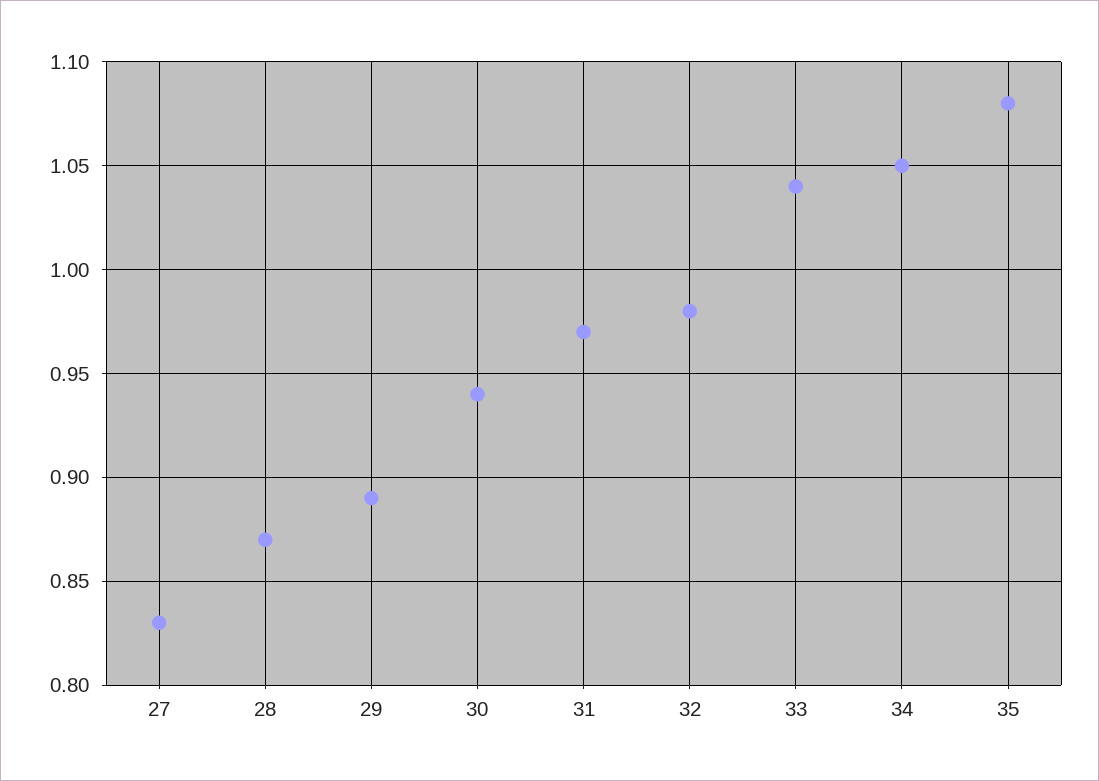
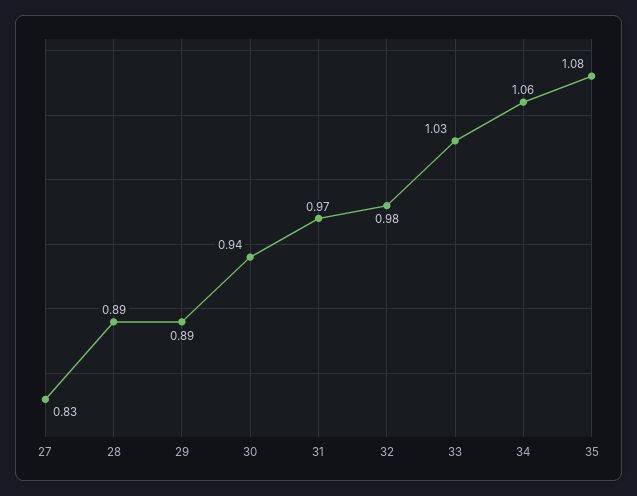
28: 0.87 -> 0.89
33: 1.04 -> 1.03
34: 1.05 -> 1.06

